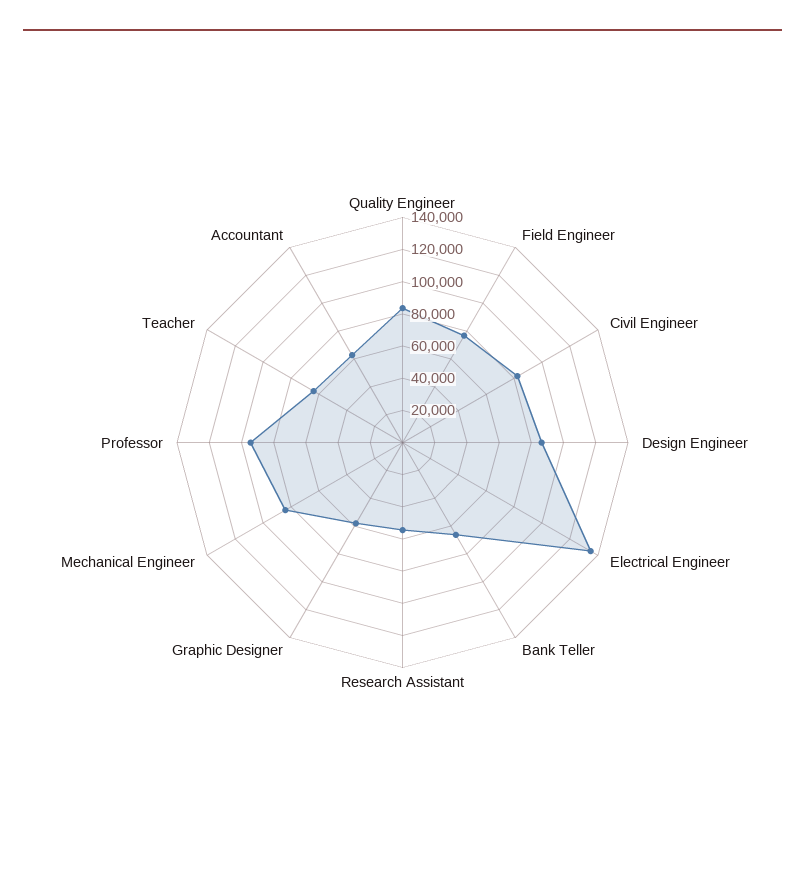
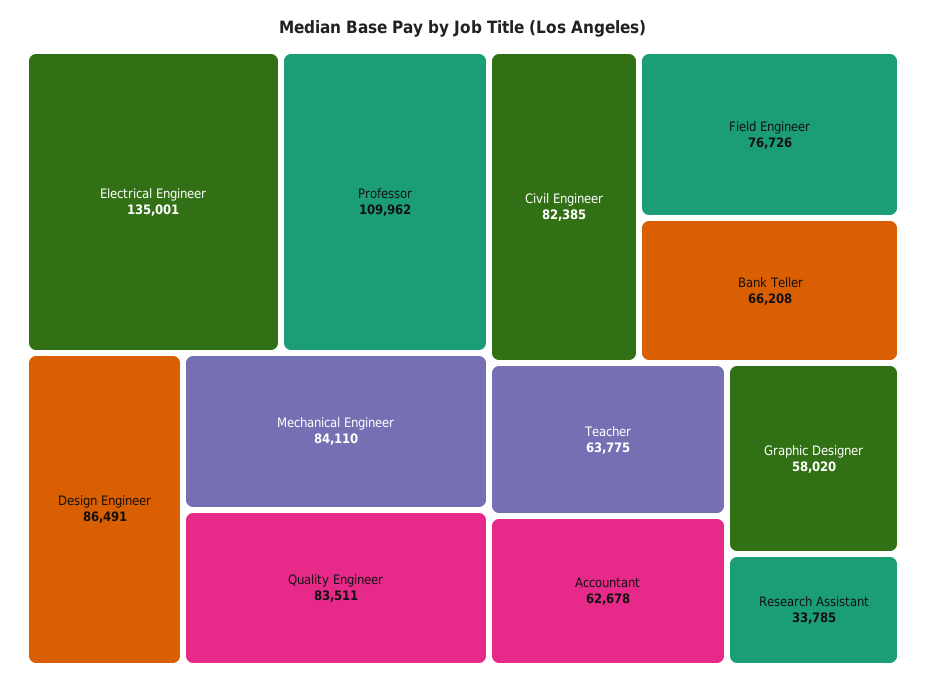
Research Assistant: 55000 -> 33785
Professor: 95000 -> 109962

